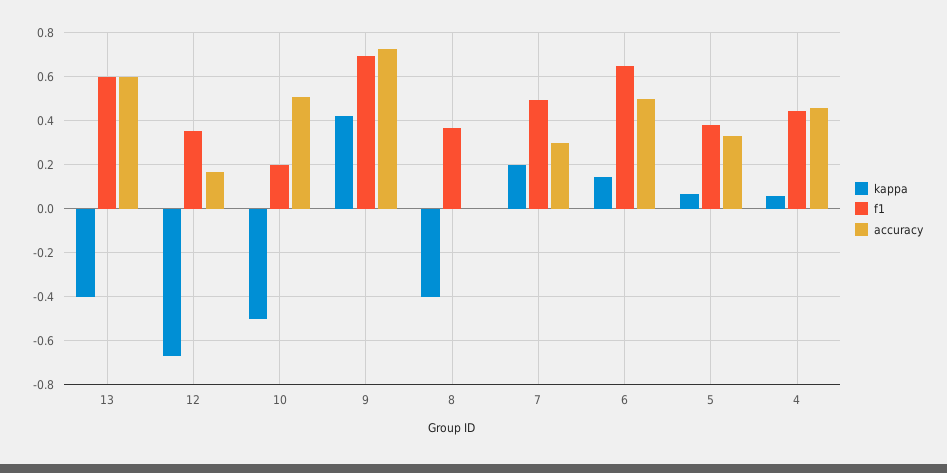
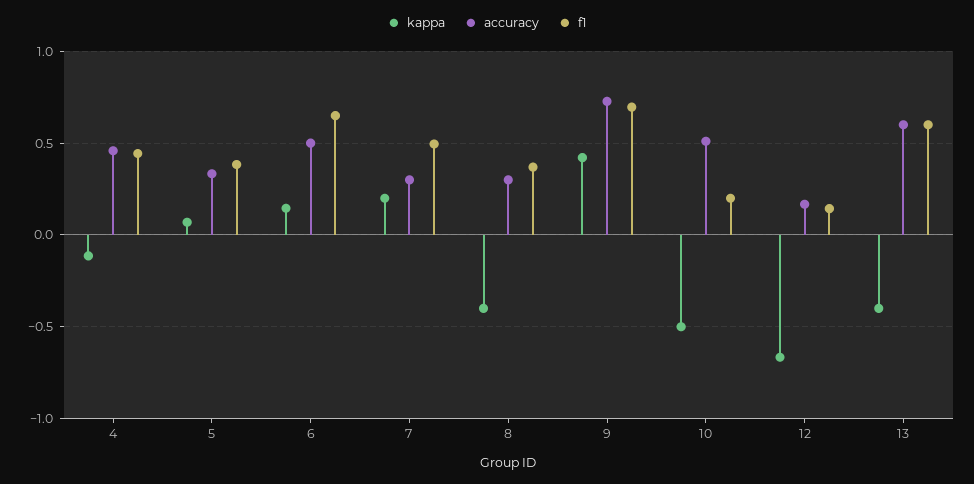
f1, 12: 0.35 -> 0.15
accuracy, 8: 0 -> 0.3
kappa, 4: 0.05 -> -0.1

